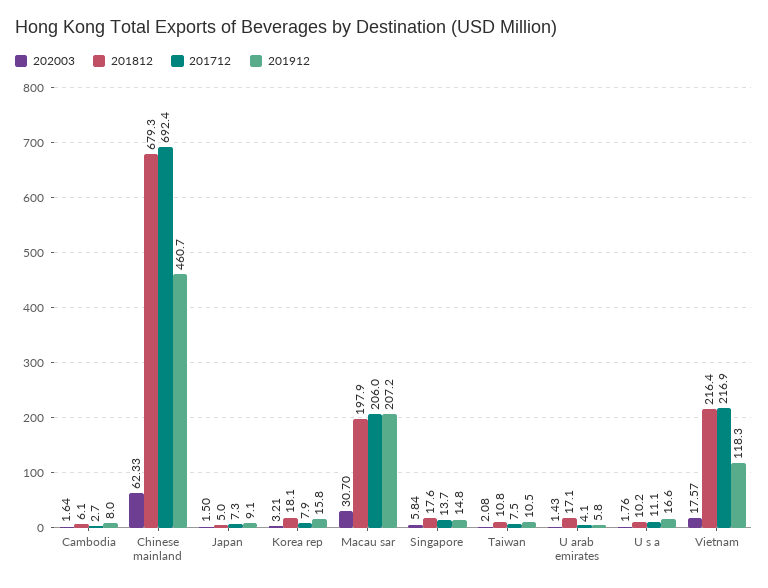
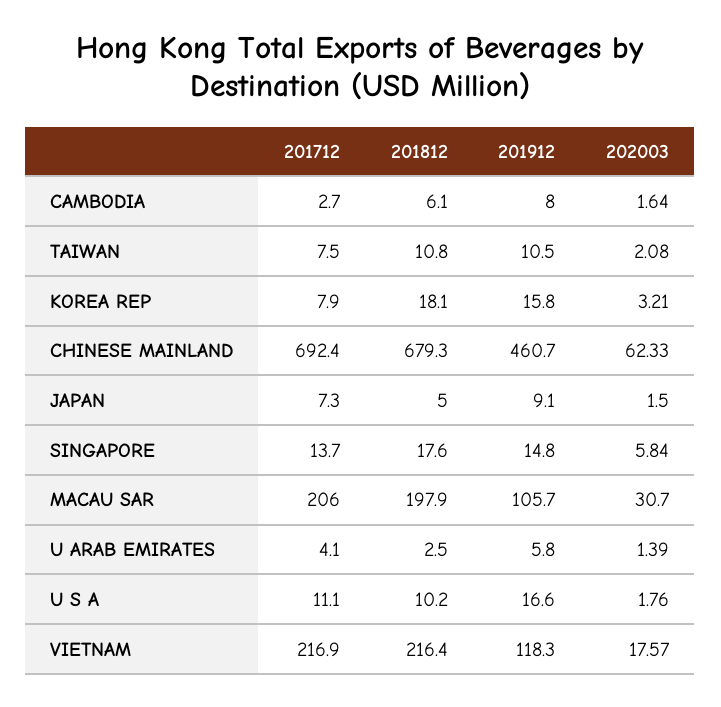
201912, Macau sar: 207.2 -> 105.7
202003, U arab emirates: 1.43 -> 1.39
201812, U arab emirates: 17.1 -> 2.5

